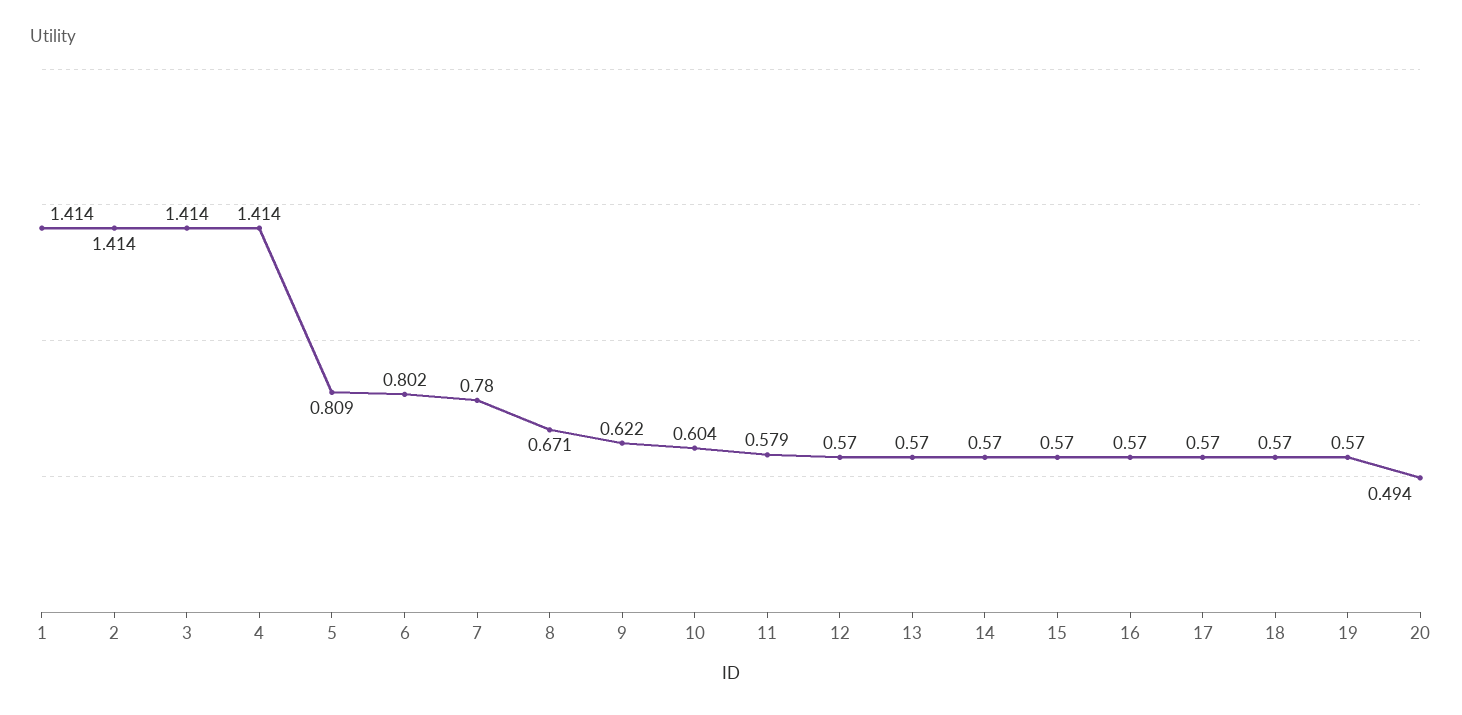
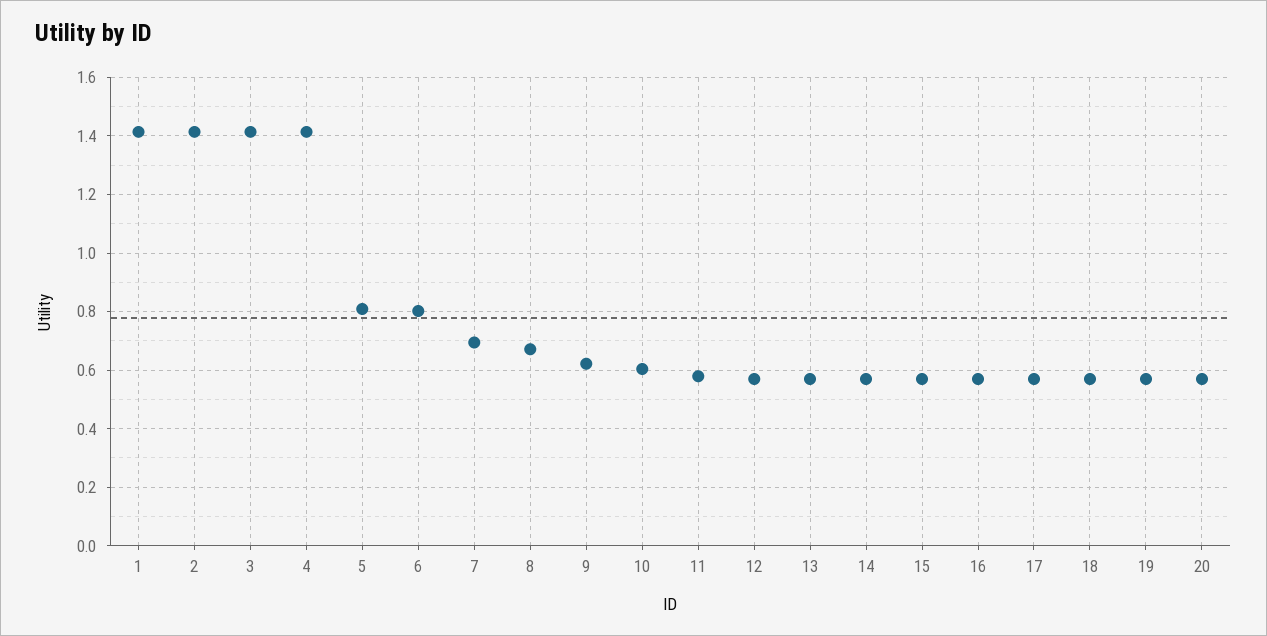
7: 0.78 -> 0.7
20: 0.494 -> 0.575

